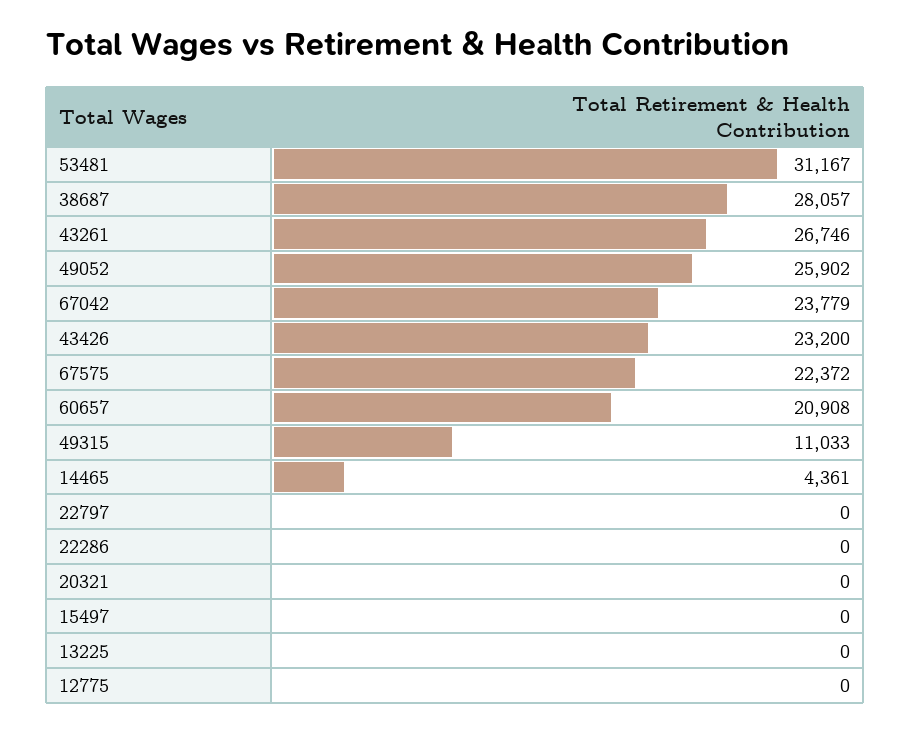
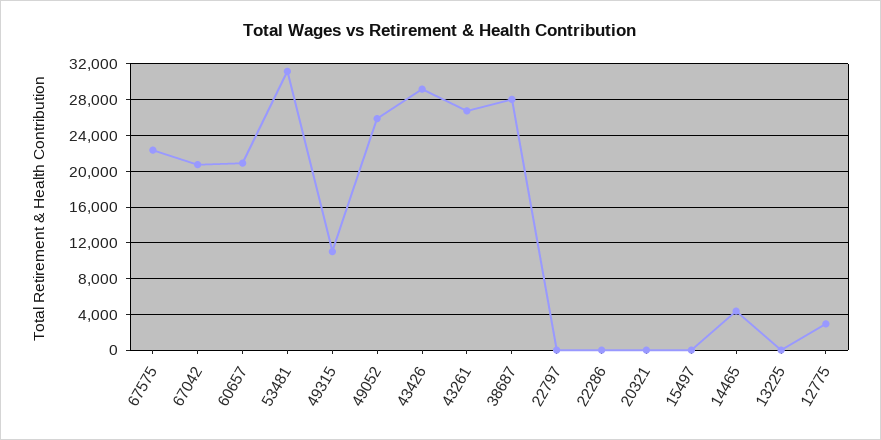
67042: 23779 -> 21000
43426: 23200 -> 29000
12775: 0 -> 3000

